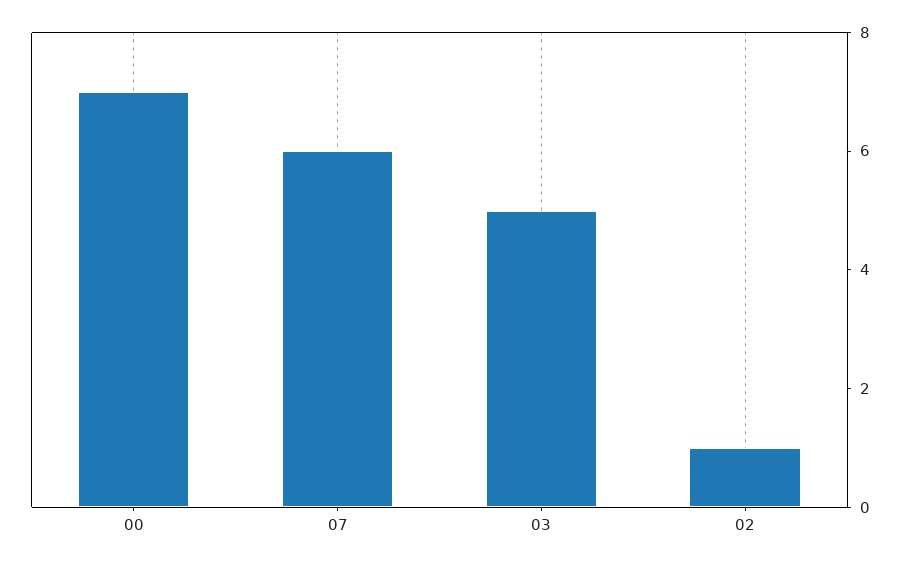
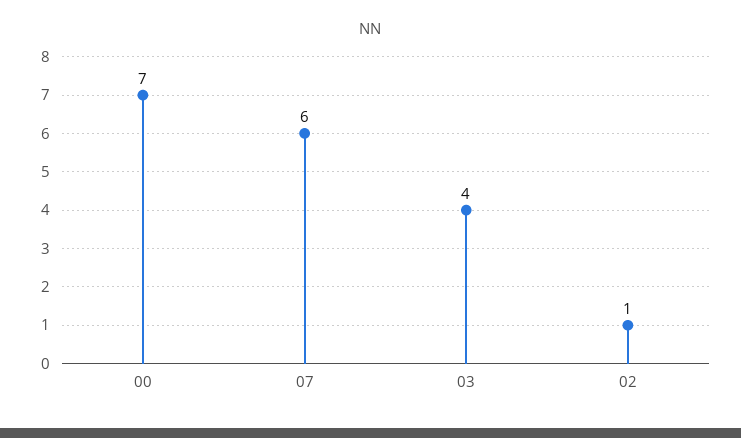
03: 5 -> 4

